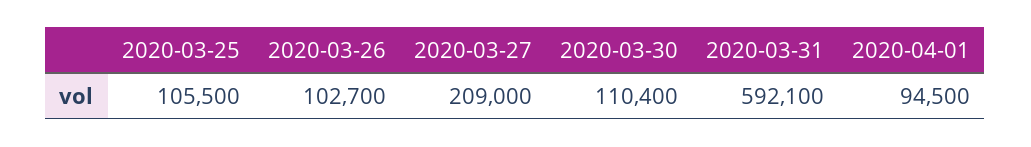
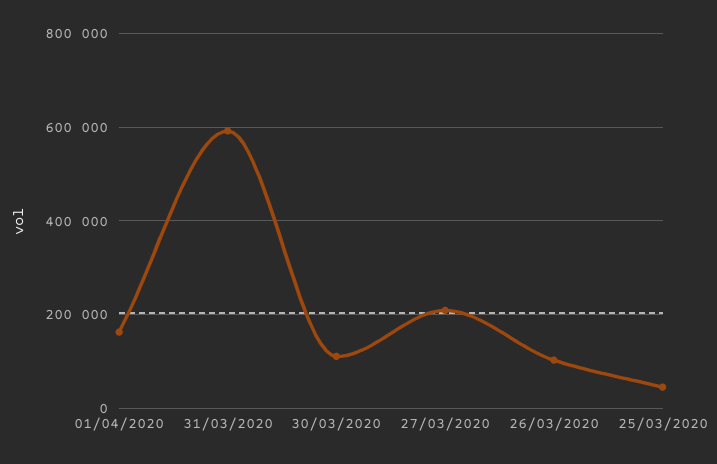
2020-03-25: 105500 -> 40000
2020-04-01: 94500 -> 160000

